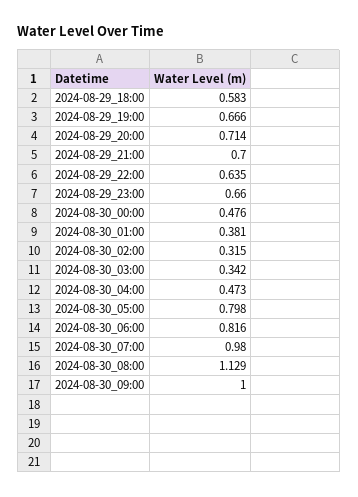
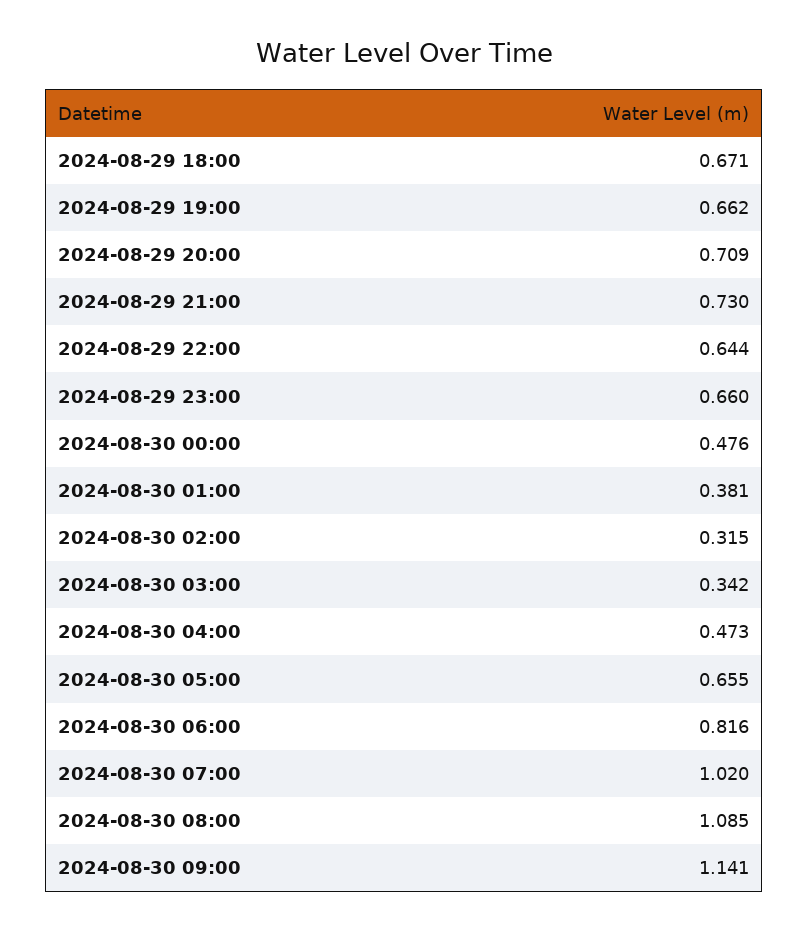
2024-08-29_18:00: 0.583 -> 0.671
2024-08-29_19:00: 0.666 -> 0.662
2024-08-29_20:00: 0.714 -> 0.709
2024-08-29_21:00: 0.7 -> 0.73
2024-08-29_22:00: 0.635 -> 0.644
2024-08-30_05:00: 0.798 -> 0.655
2024-08-30_07:00: 0.98 -> 1.02
2024-08-30_08:00: 1.129 -> 1.085
2024-08-30_09:00: 1 -> 1.141

